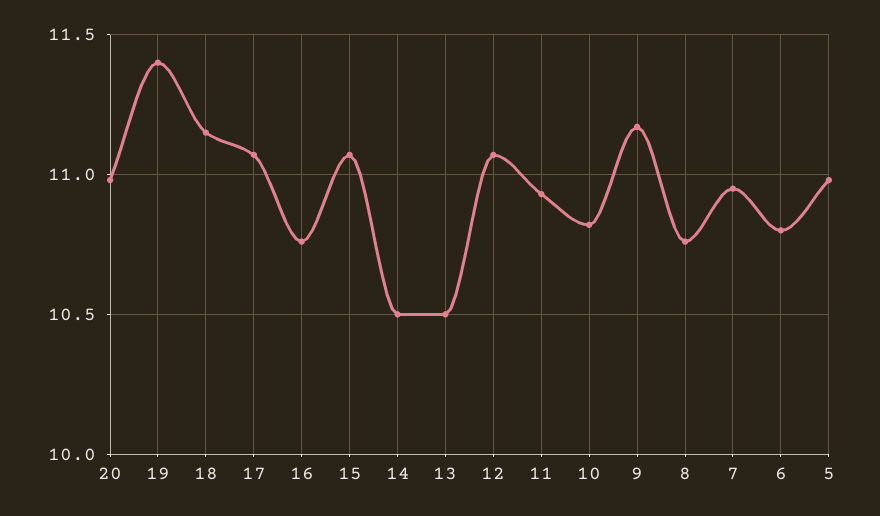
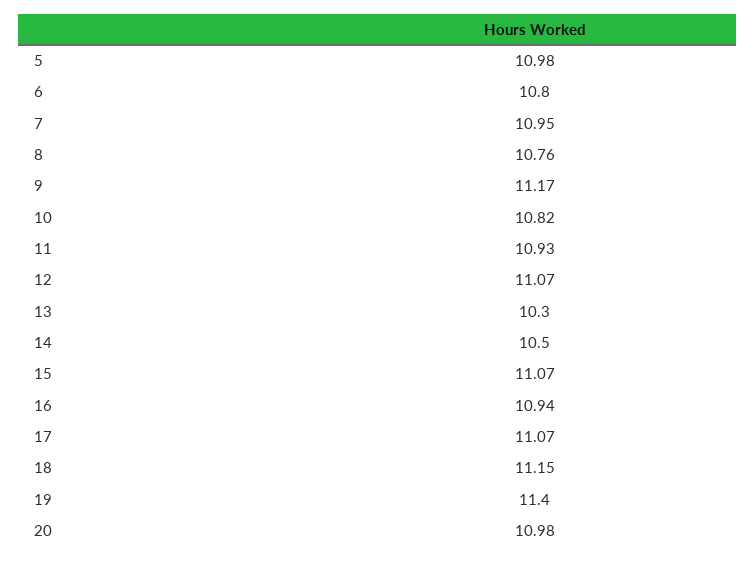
16: 10.75 -> 10.94
13: 10.5 -> 10.3

